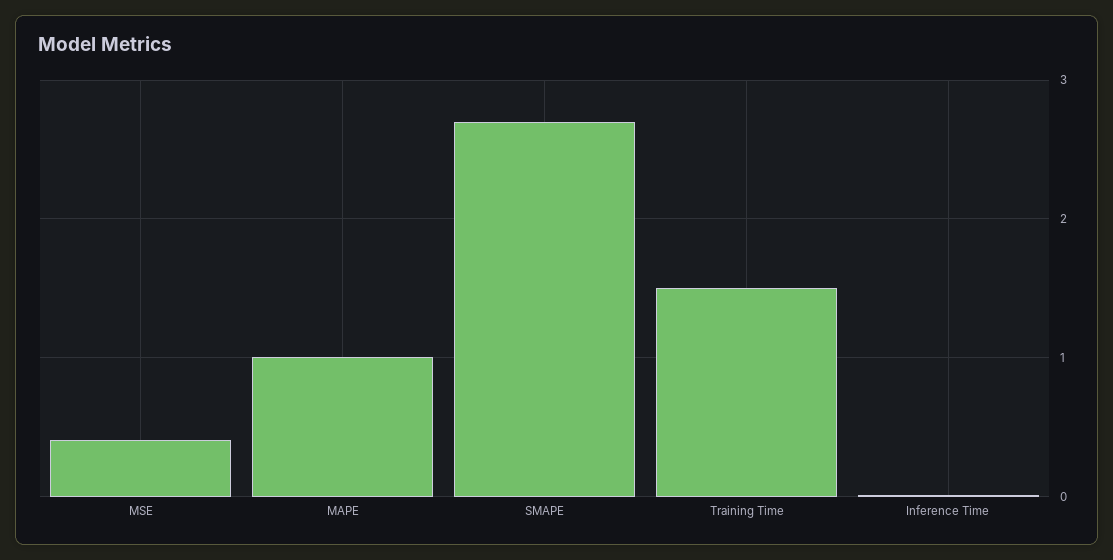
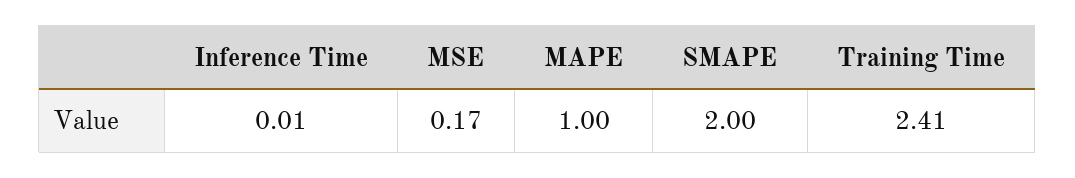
MSE: 0.4 -> 0.17
SMAPE: 2.7 -> 2
Training Time: 1.5 -> 2.41

